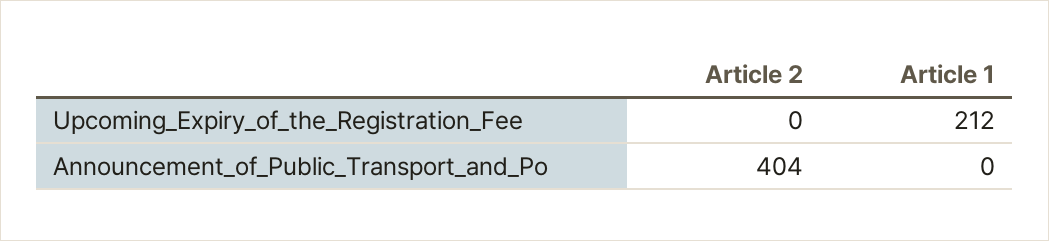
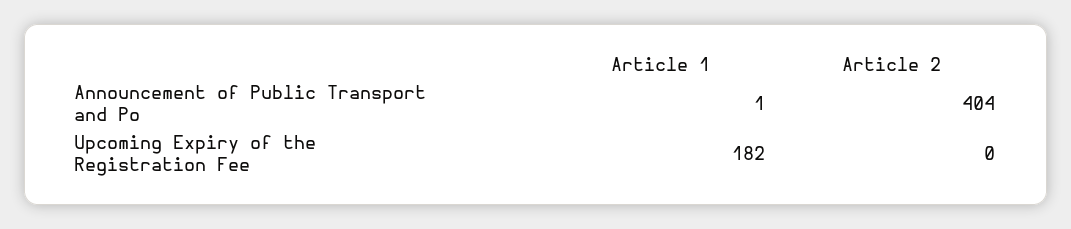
Article 1, Upcoming_Expiry_of_the_Registration_Fee: 212 -> 182
Article 1, Announcement_of_Public_Transport_and_Po: 0 -> 1

